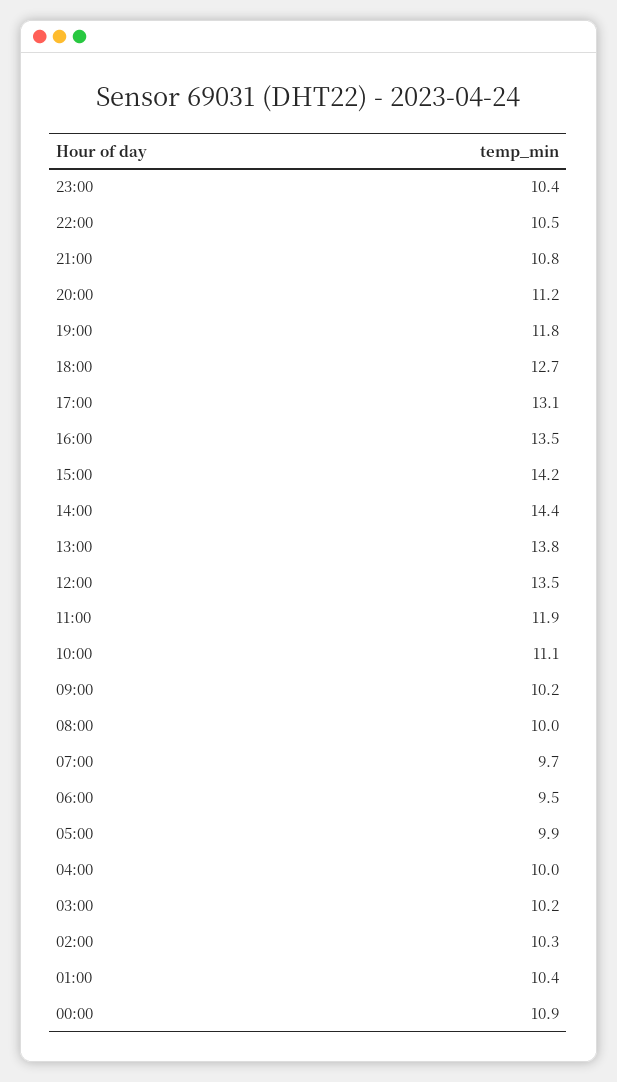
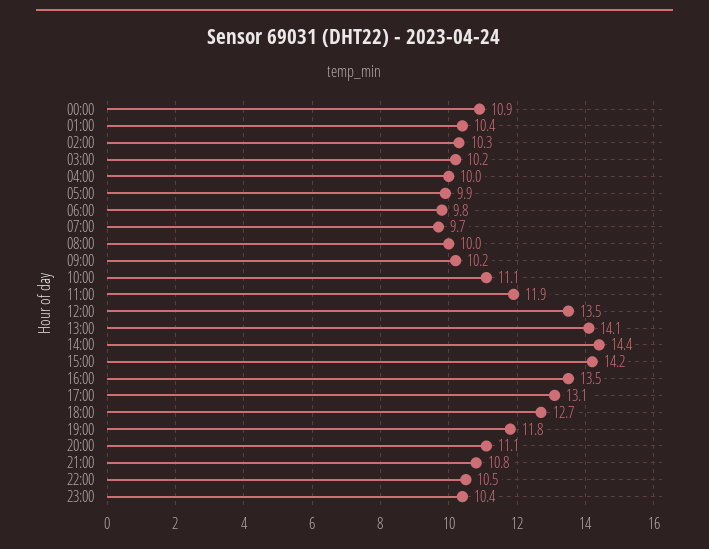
20:00: 11.2 -> 11.1
13:00: 13.8 -> 14.1
06:00: 9.5 -> 9.8

